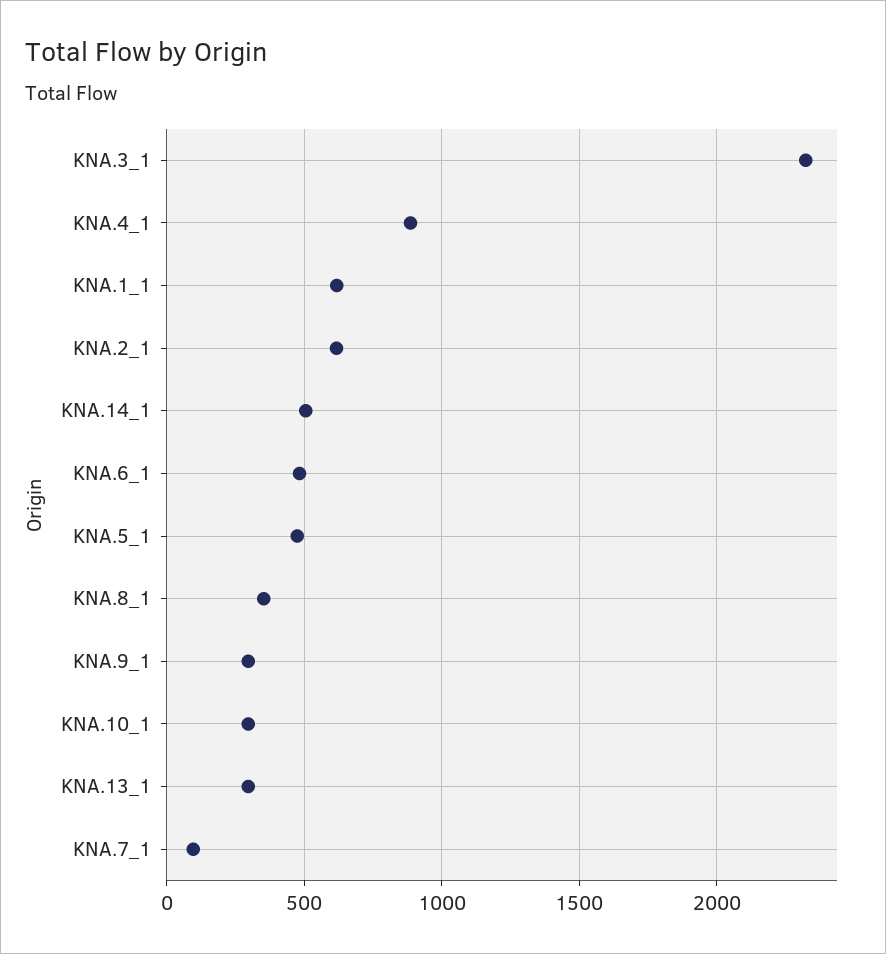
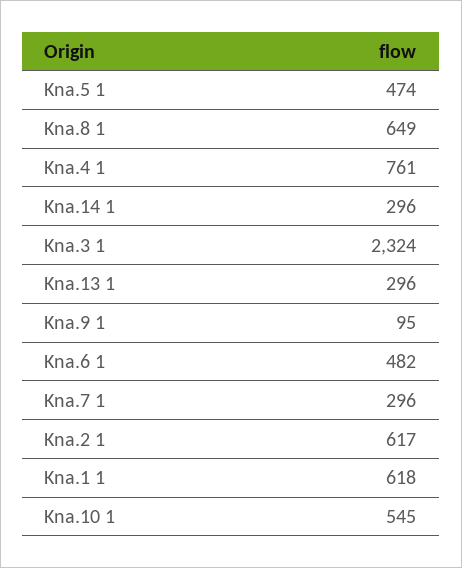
KNA.4_1: 900 -> 761
KNA.14_1: 500 -> 296
KNA.8_1: 350 -> 649
KNA.9_1: 300 -> 95
KNA.10_1: 300 -> 545
KNA.7_1: 100 -> 296

